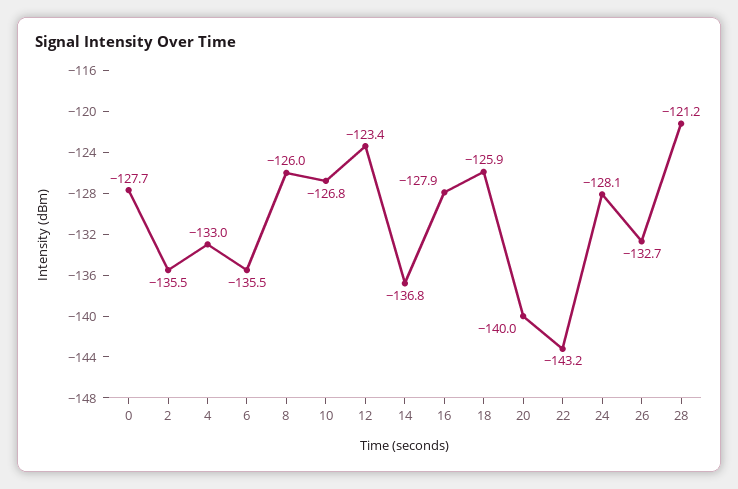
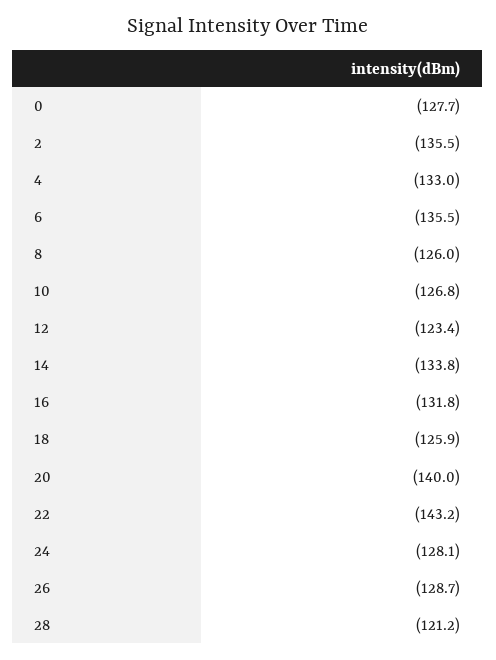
14: -136.8 -> -133.8
16: -127.9 -> -131.8
26: -132.7 -> -128.7

